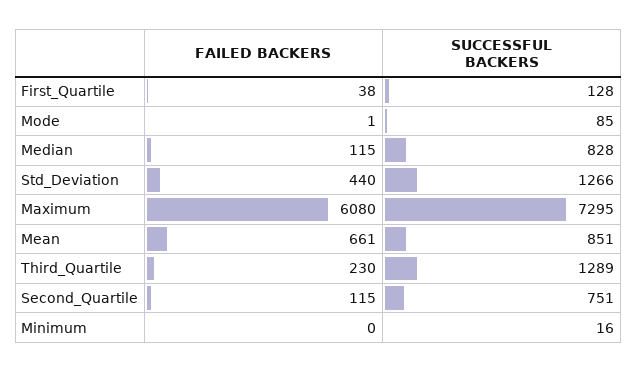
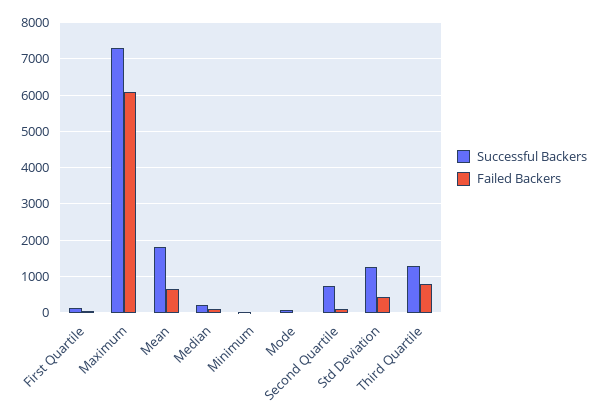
SUCCESSFUL BACKERS, Median: 828 -> 200
SUCCESSFUL BACKERS, Mean: 851 -> 1800
FAILED BACKERS, Third_Quartile: 230 -> 800

